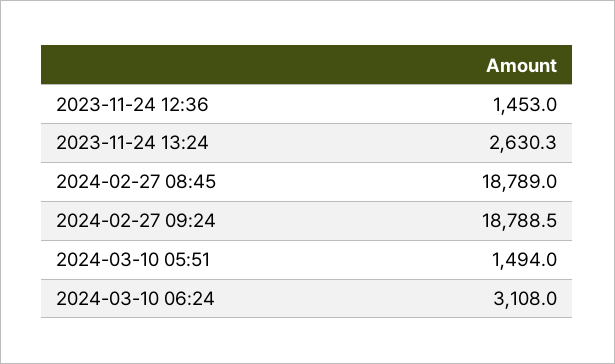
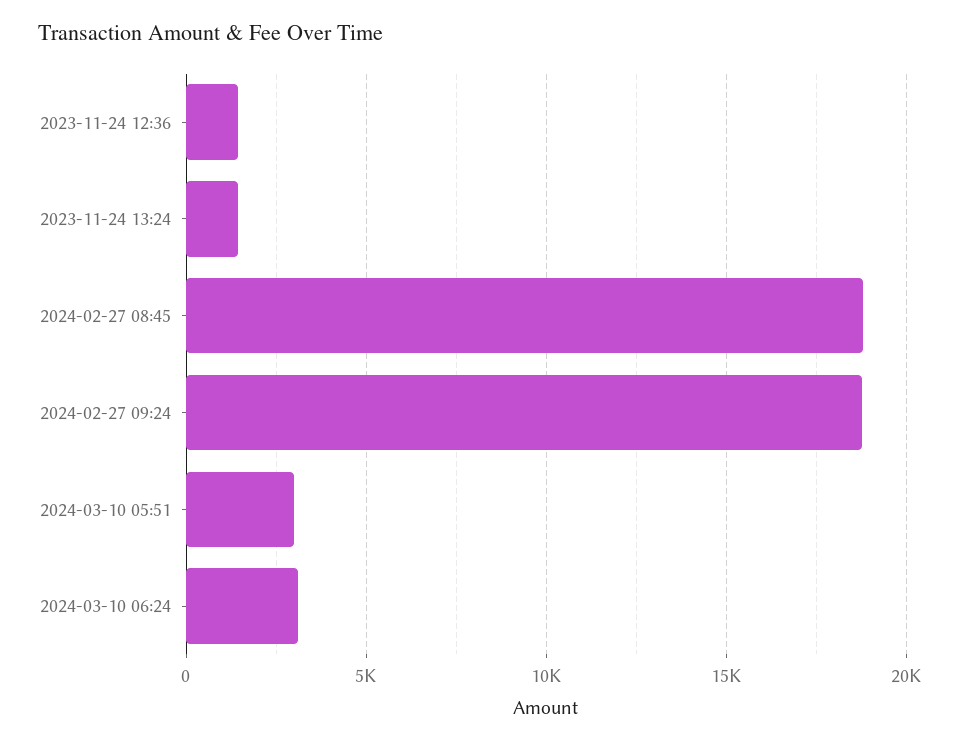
2023-11-24 13:24: 2630.3 -> 1500
2024-03-10 05:51: 1494 -> 3000

